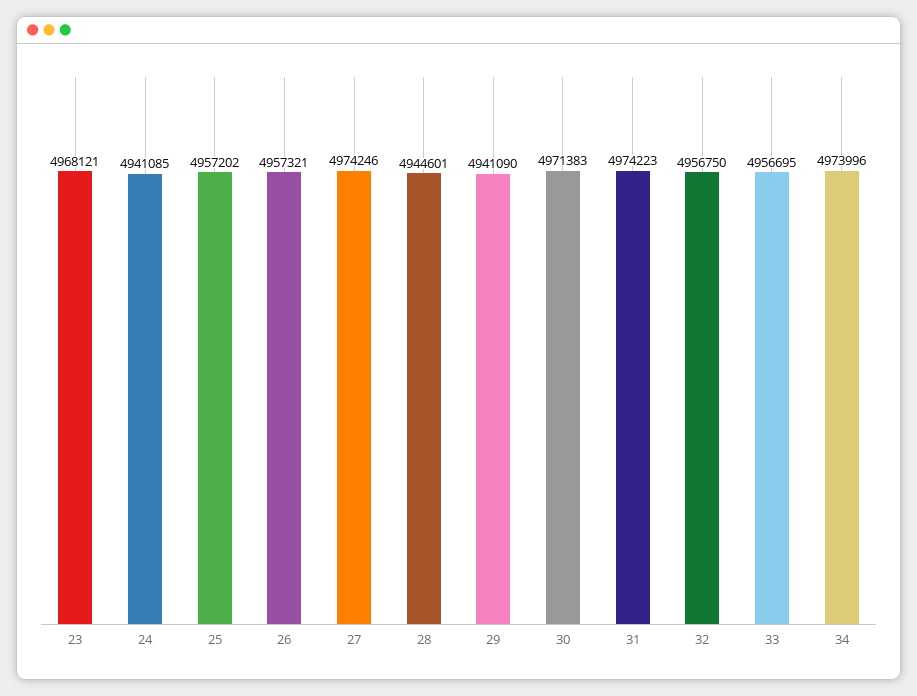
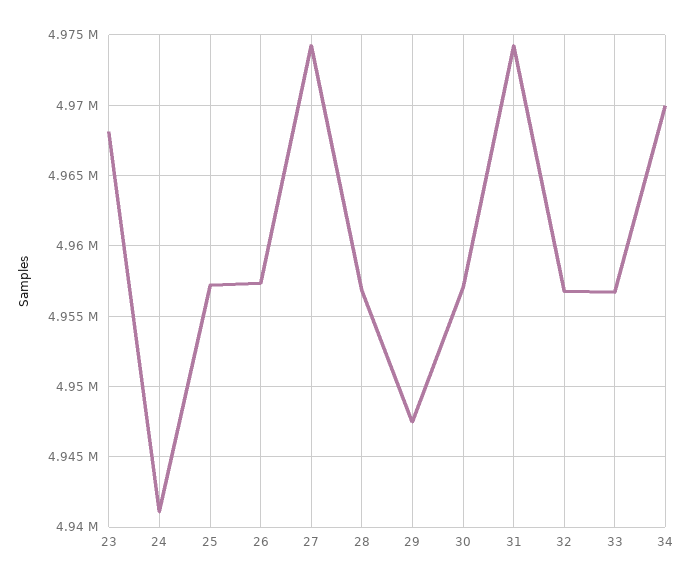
28: 4944601 -> 4957000
29: 4941090 -> 4947500
30: 4971383 -> 4957000
34: 4973996 -> 4970000

